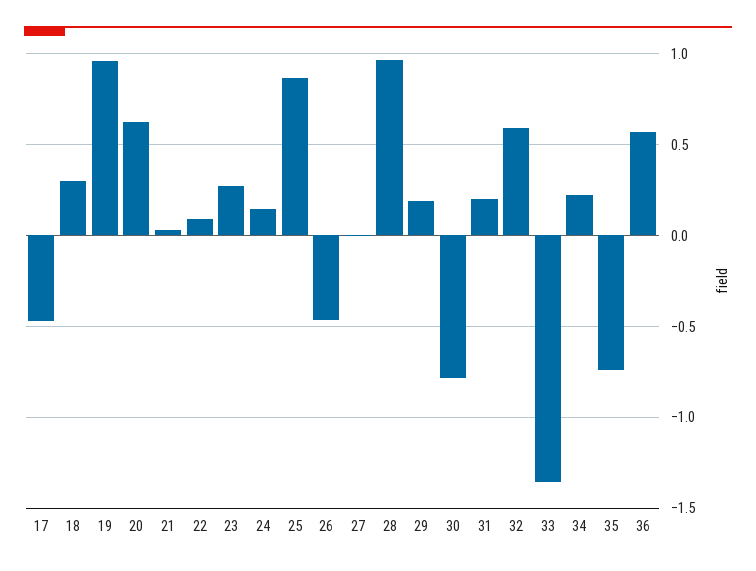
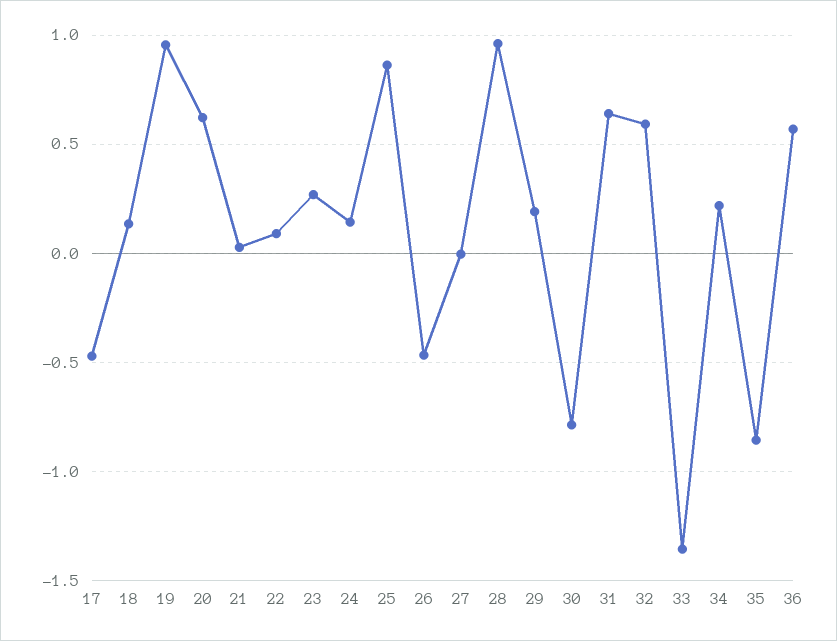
18: 0.3 -> 0.15
31: 0.2 -> 0.65
35: -0.75 -> -0.85

